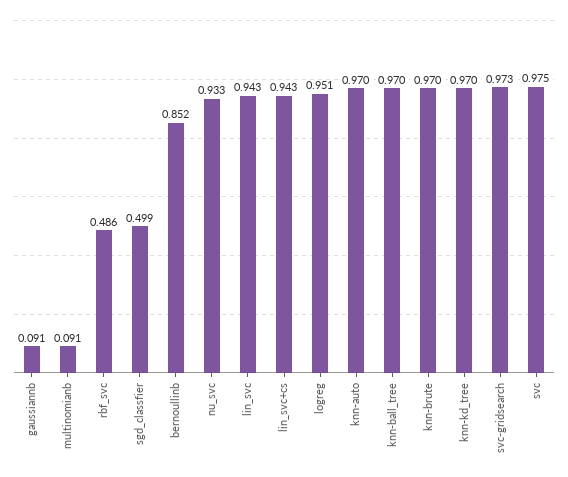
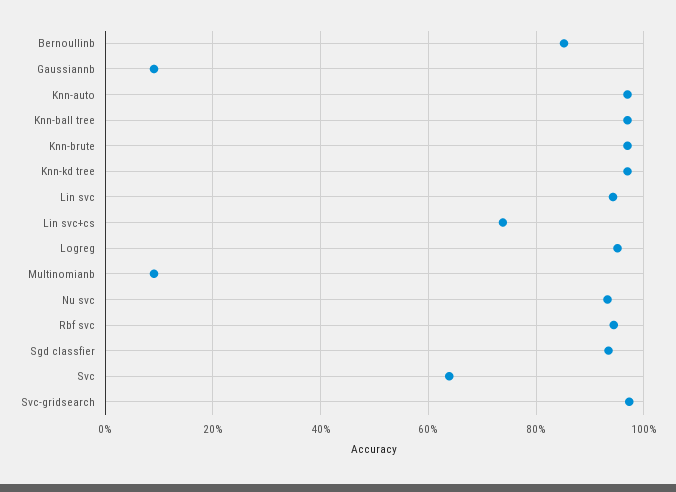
rbf_svc: 0.486 -> 0.94
sgd_classfier: 0.499 -> 0.94
lin_svc+cs: 0.943 -> 0.74
svc: 0.975 -> 0.64

